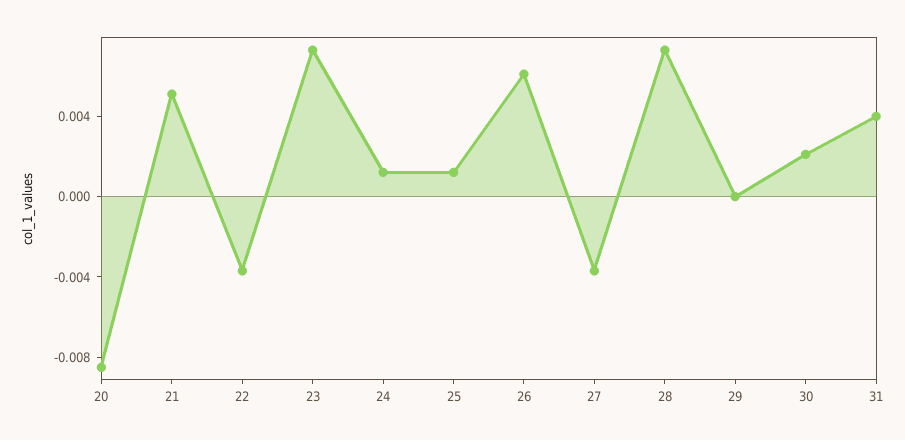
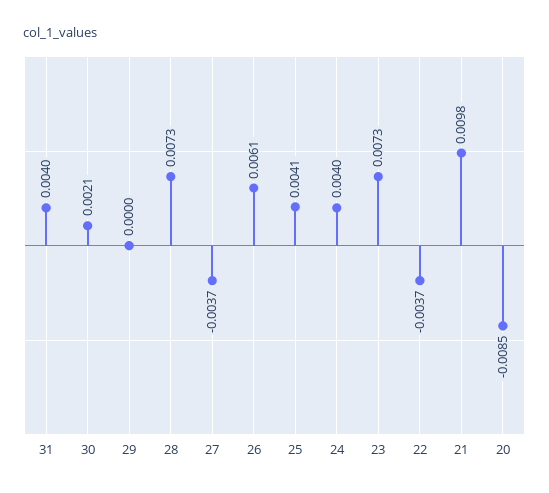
21: 0.005 -> 0.0098
24: 0.001 -> 0.004
25: 0.001 -> 0.0041

